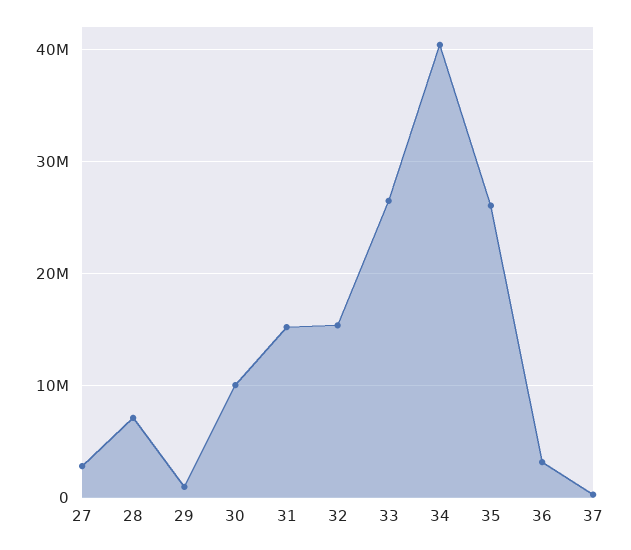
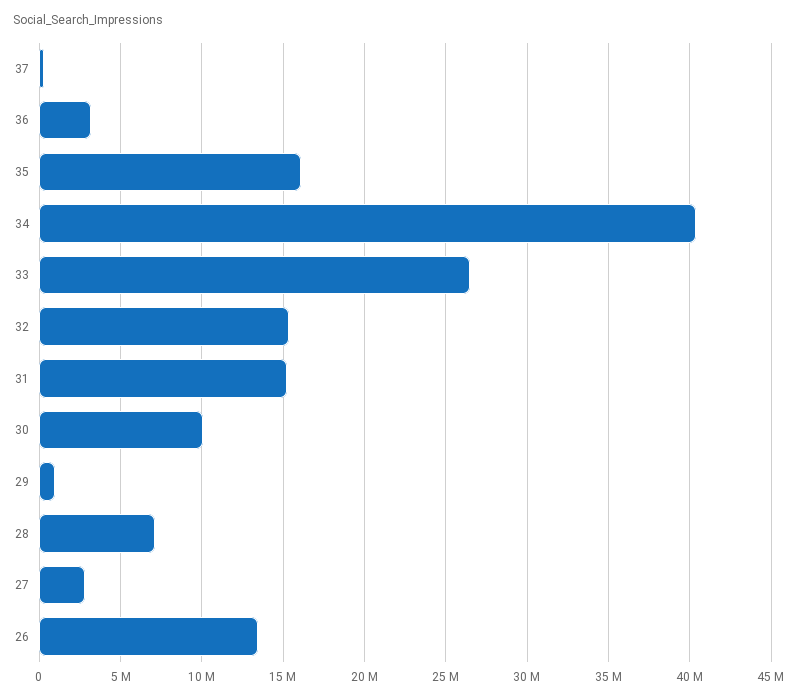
35: 26000000 -> 16000000
26: none -> 13500000

